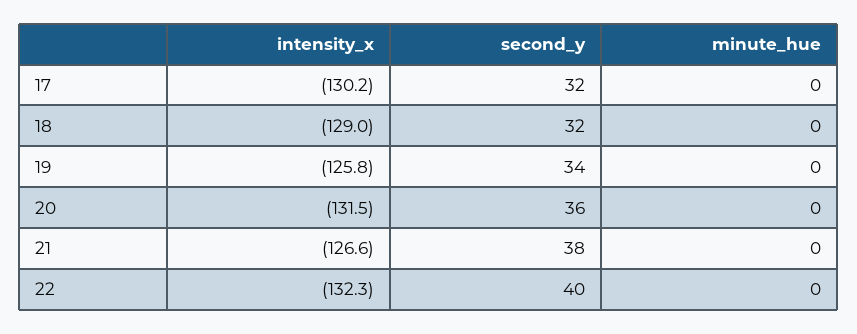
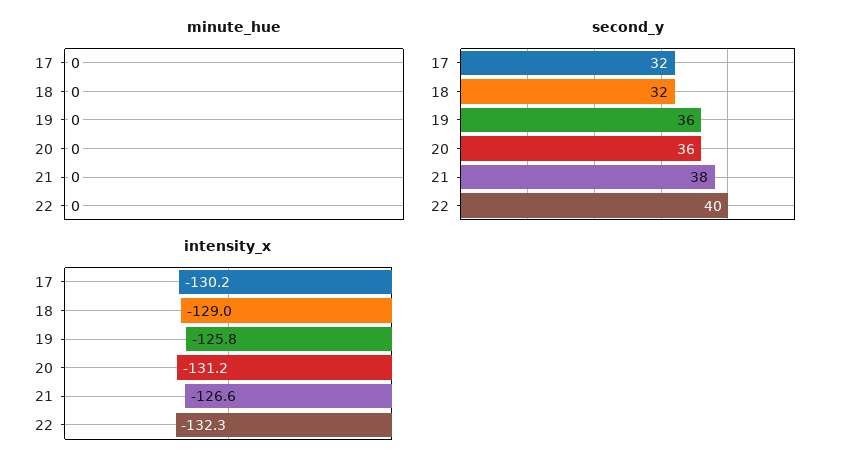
second_y, 19: 34 -> 36
intensity_x, 20: -131.5 -> -131.2

